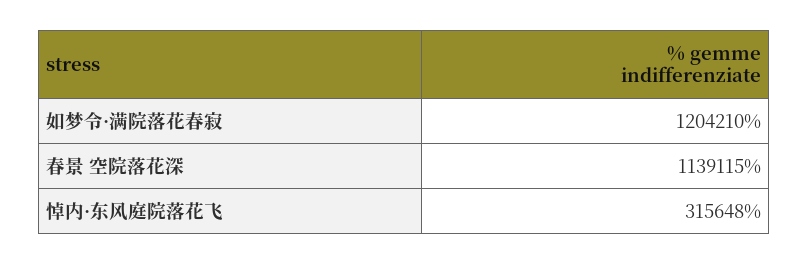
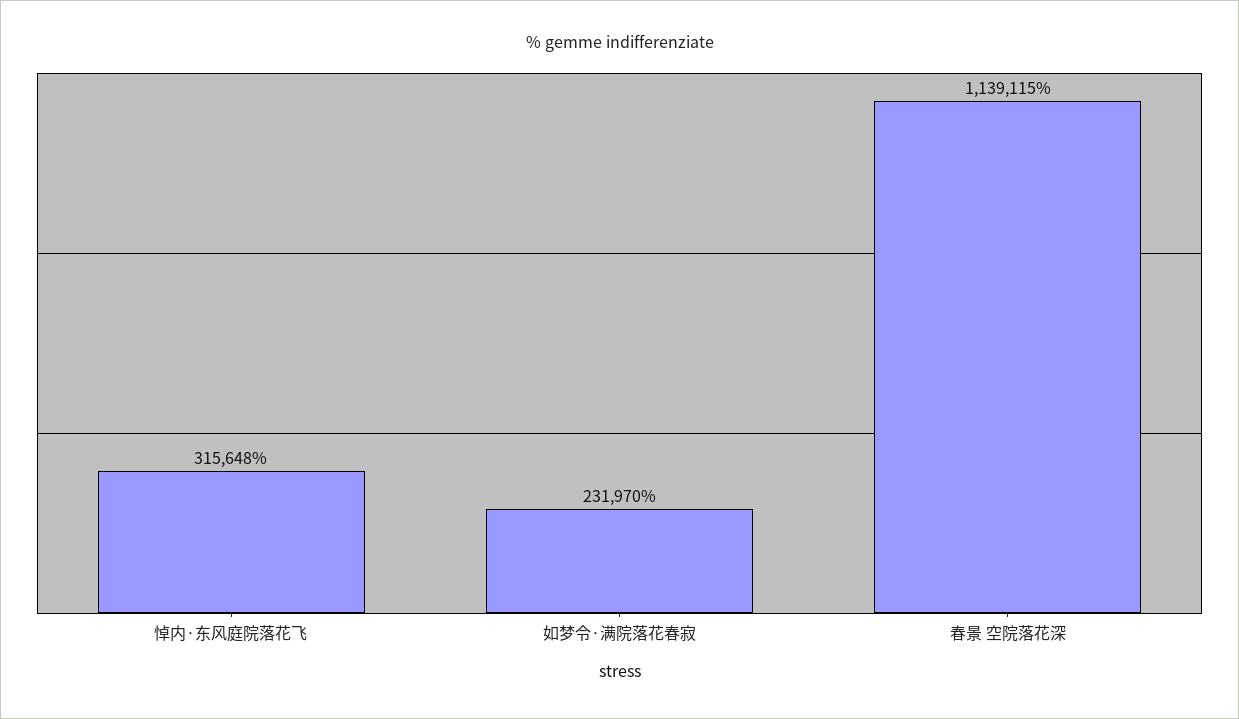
如梦令·满院落花春寂: 1204210 -> 231970

